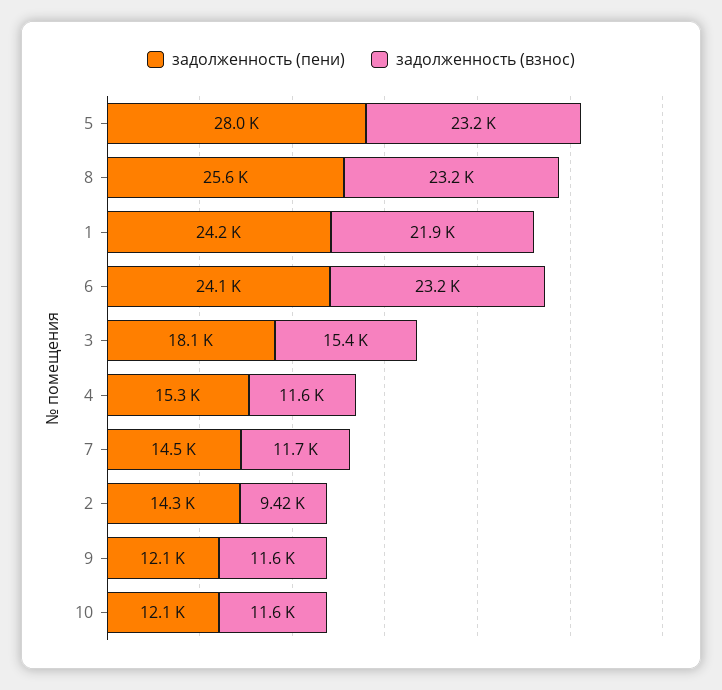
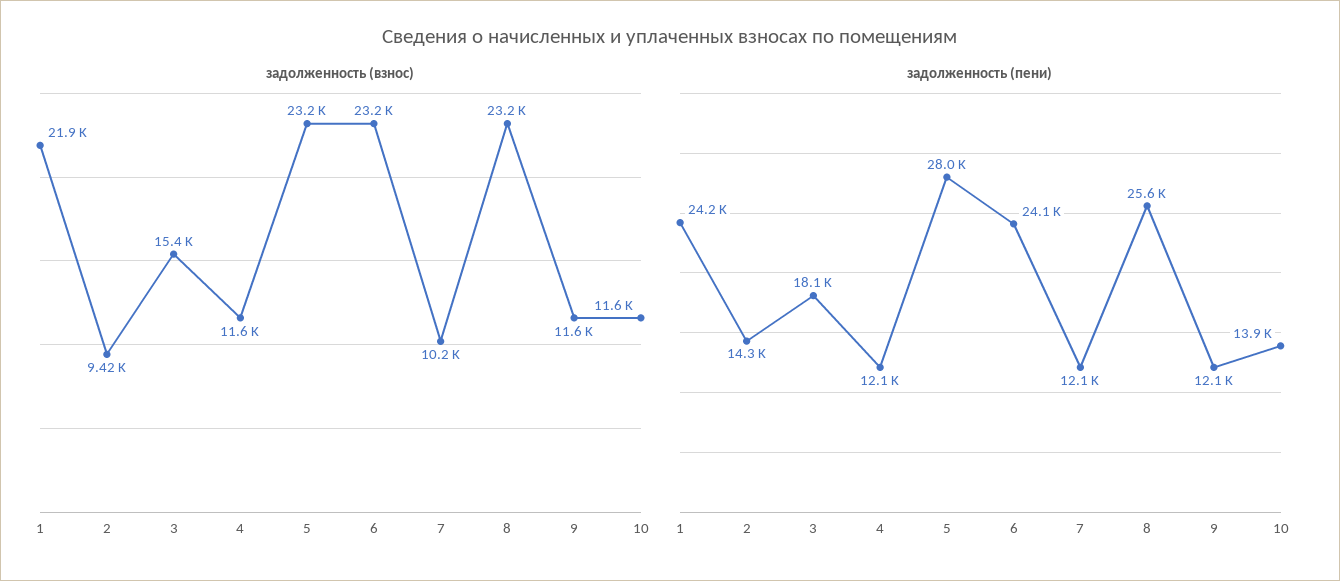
задолженность (пени), 4: 15300 -> 12100
задолженность (пени), 7: 14500 -> 12100
задолженность (взнос), 7: 11700 -> 10200
задолженность (пени), 10: 12100 -> 13900

